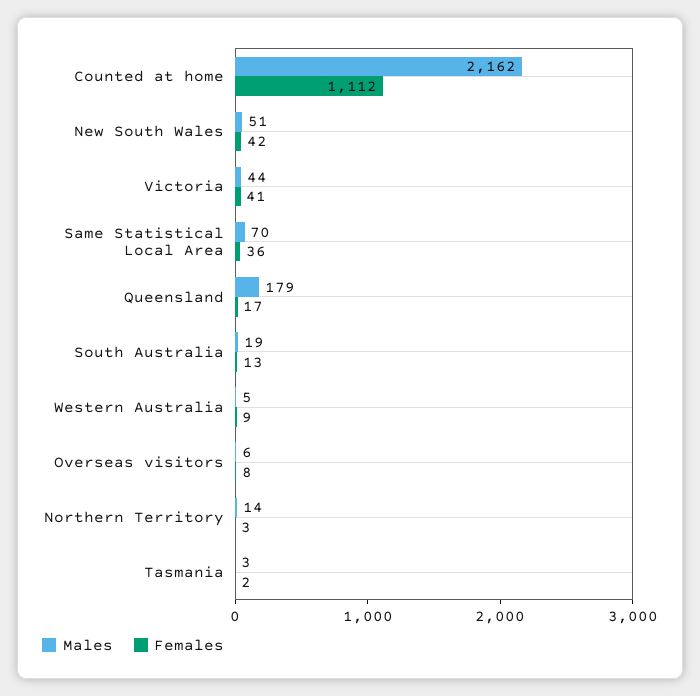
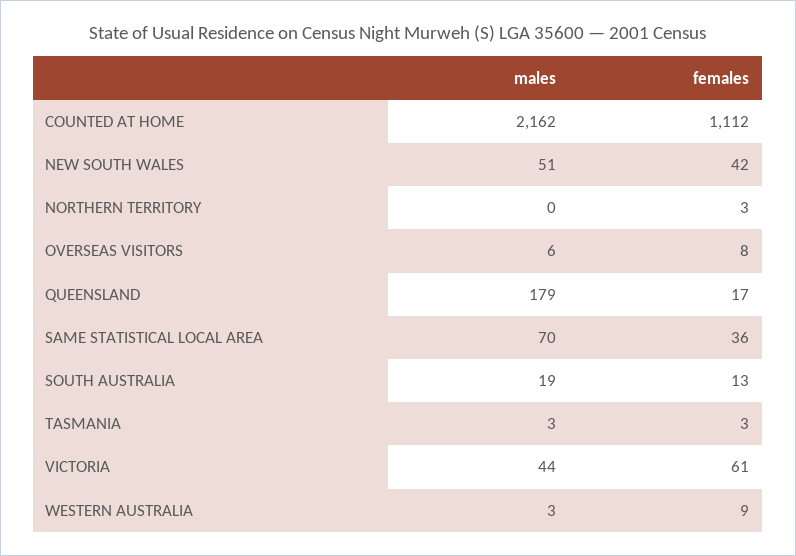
Females, Victoria: 41 -> 61
Males, Western Australia: 5 -> 3
Males, Northern Territory: 14 -> 0
Females, Tasmania: 2 -> 3

